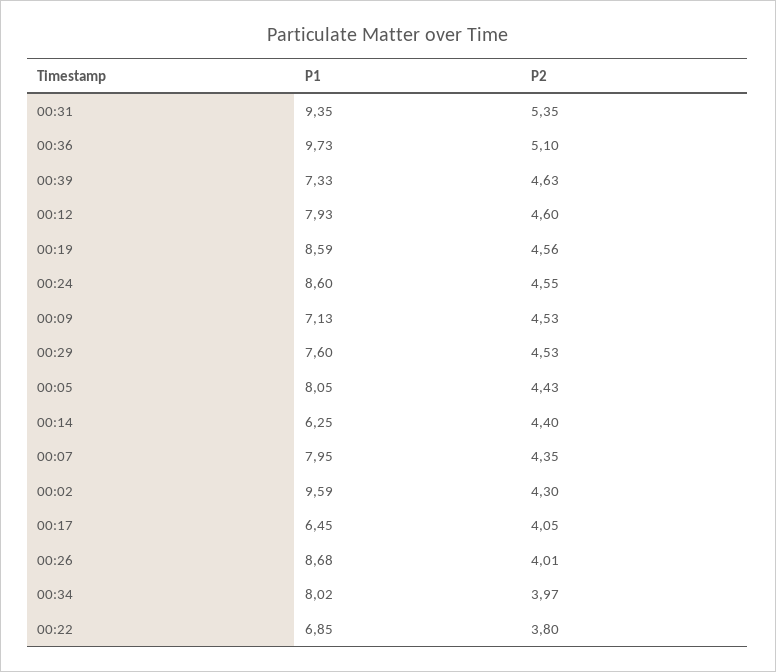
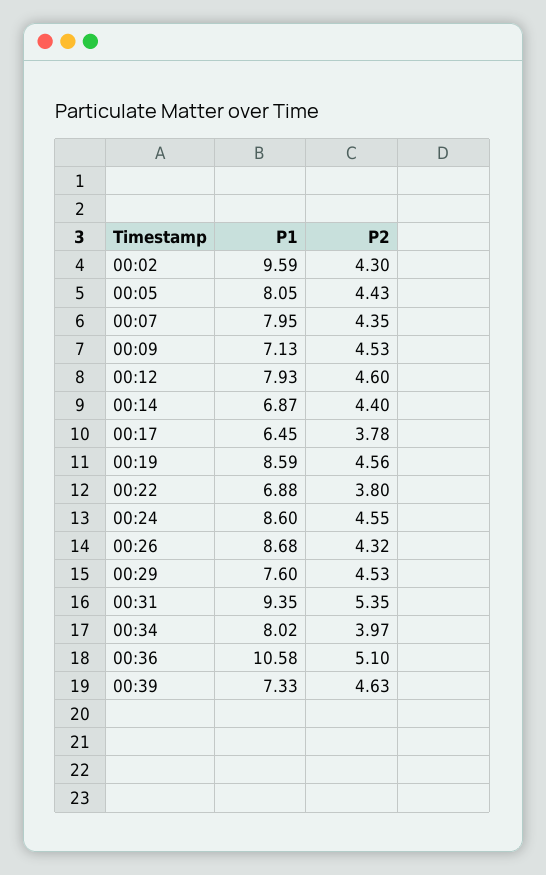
P1, 00:36: 9.73 -> 10.58
P1, 00:14: 6.25 -> 6.87
P2, 00:17: 4.05 -> 3.78
P2, 00:26: 4.01 -> 4.32
P1, 00:22: 6.85 -> 6.88

